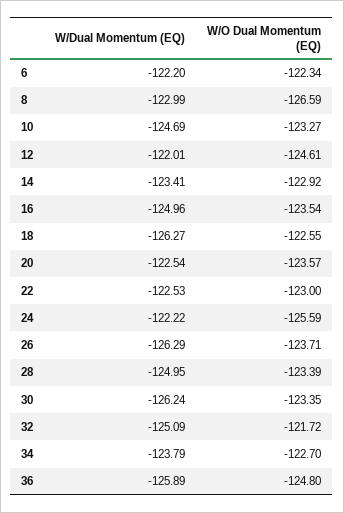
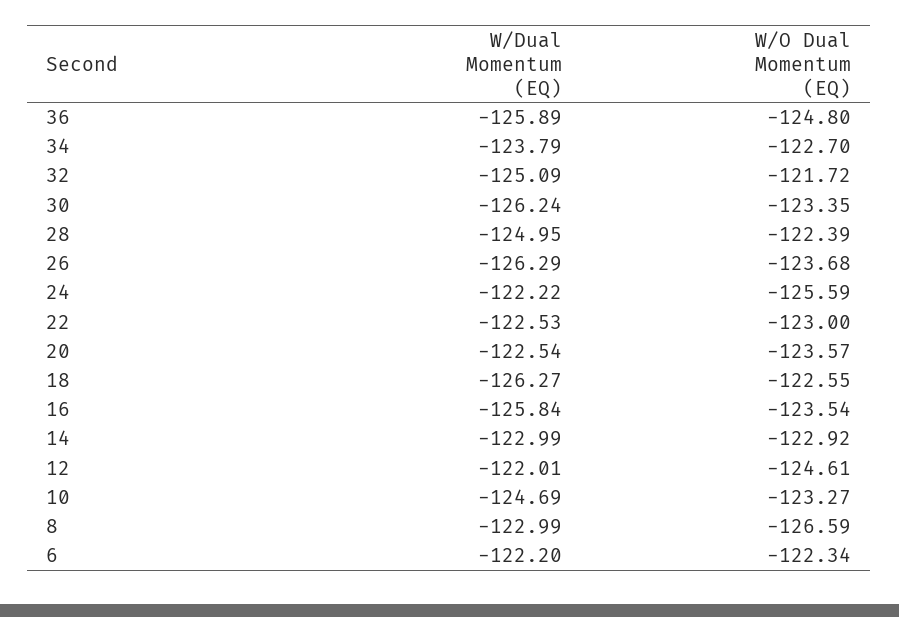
W/Dual Momentum (EQ), 14: -123.41 -> -122.99
W/Dual Momentum (EQ), 16: -124.96 -> -125.84
W/O Dual Momentum (EQ), 26: -123.71 -> -123.68
W/O Dual Momentum (EQ), 28: -123.39 -> -122.39

